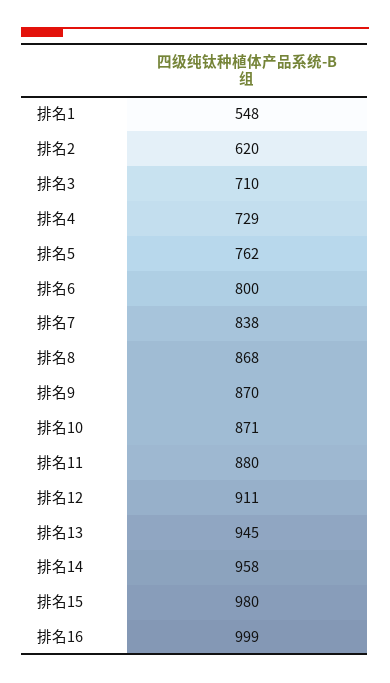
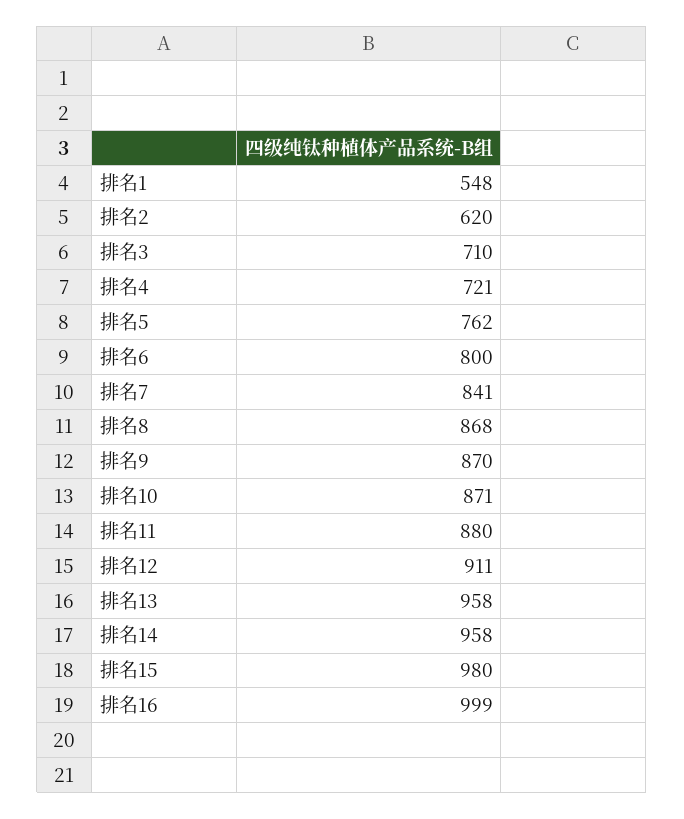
排名4: 729 -> 721
排名7: 838 -> 841
排名13: 945 -> 958

